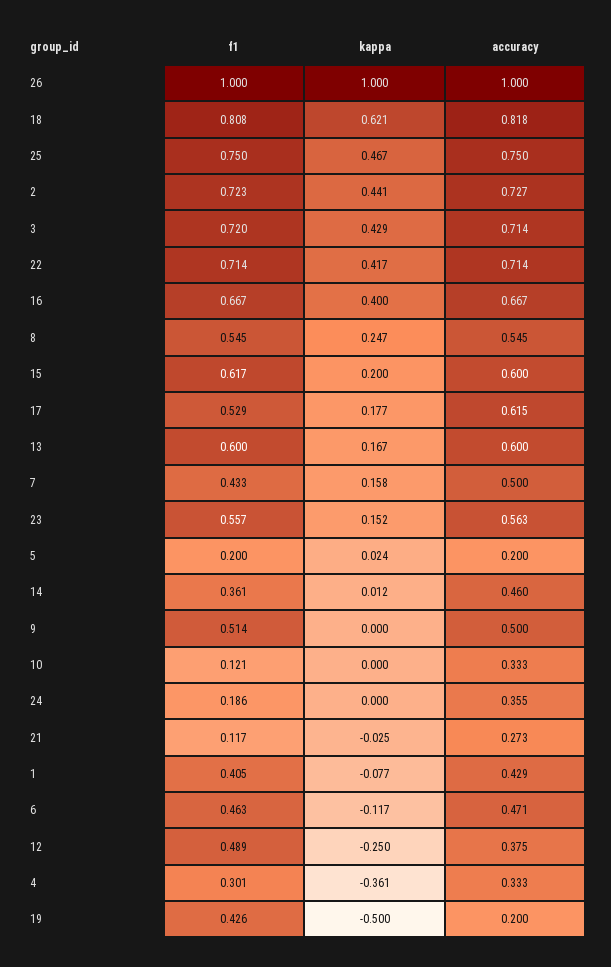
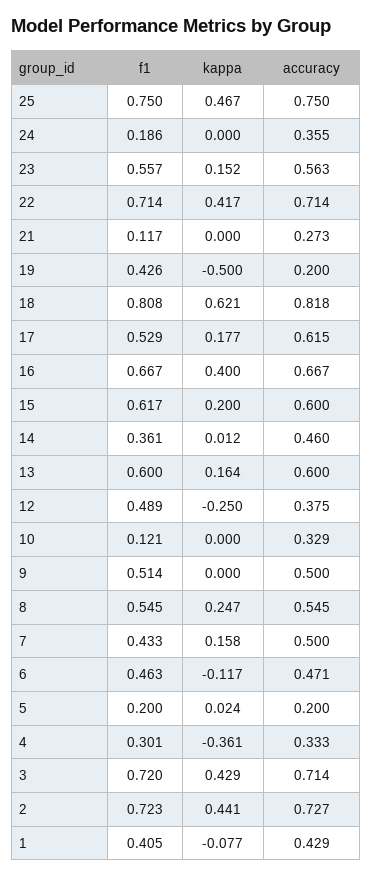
f1, 26: 1 -> none
kappa, 26: 1 -> none
accuracy, 26: 1 -> none
kappa, 13: 0.167 -> 0.164
accuracy, 10: 0.333 -> 0.329
kappa, 21: -0.025 -> 0

